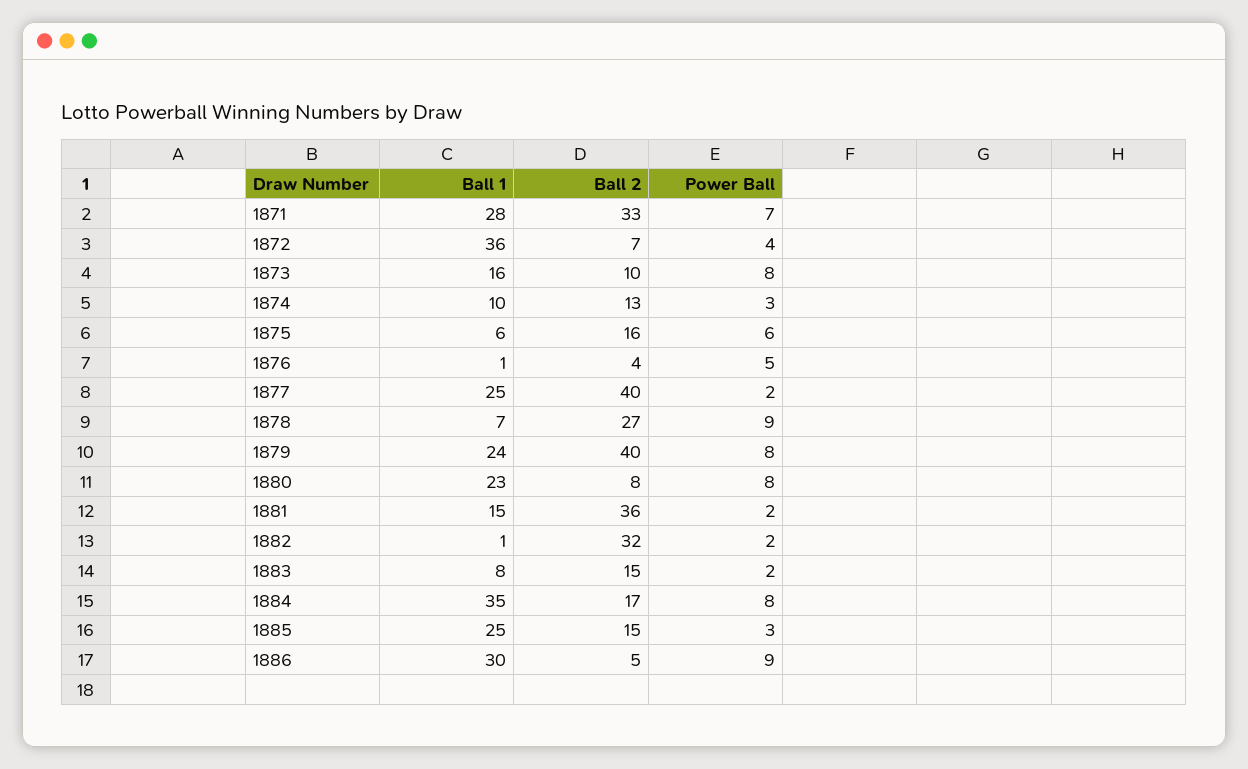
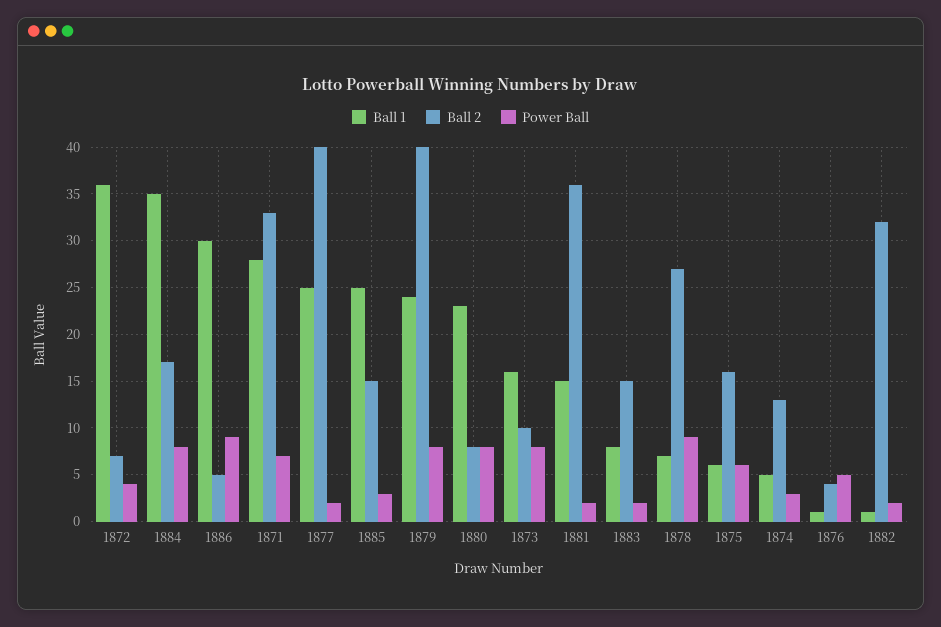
Ball 1, 1874: 10 -> 5

